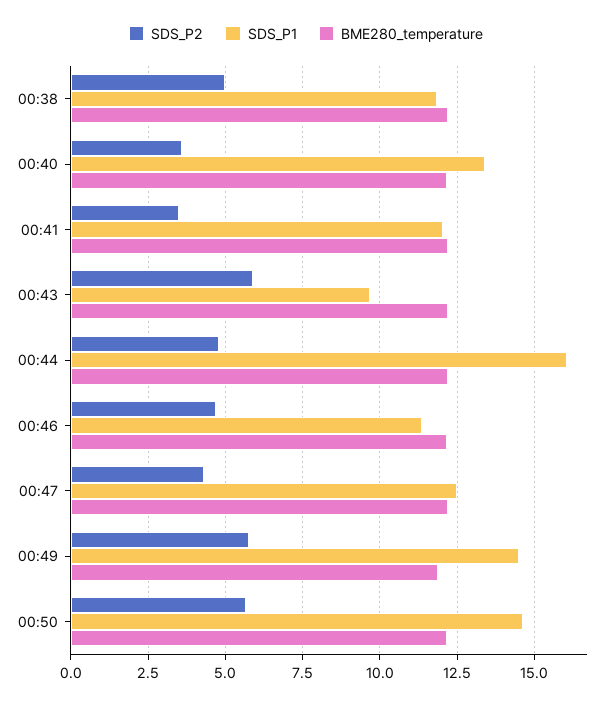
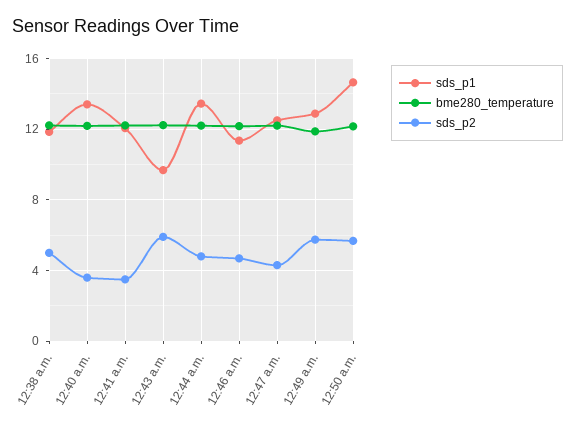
SDS_P1, 00:44: 16 -> 13.5
SDS_P1, 00:49: 14.5 -> 13

